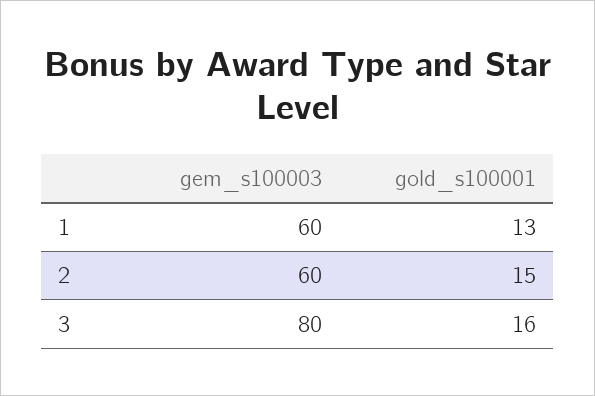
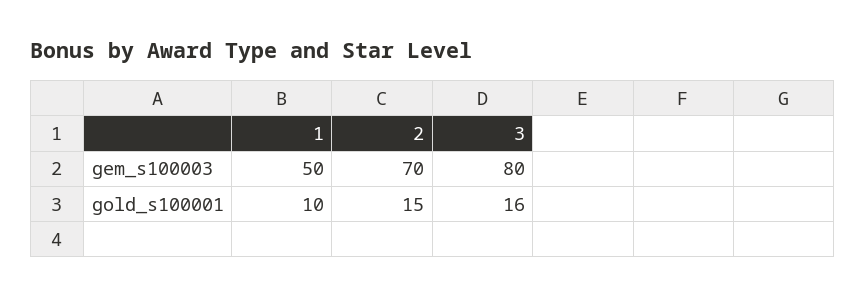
gem_s100003, 1: 60 -> 50
gold_s100001, 1: 13 -> 10
gem_s100003, 2: 60 -> 70

